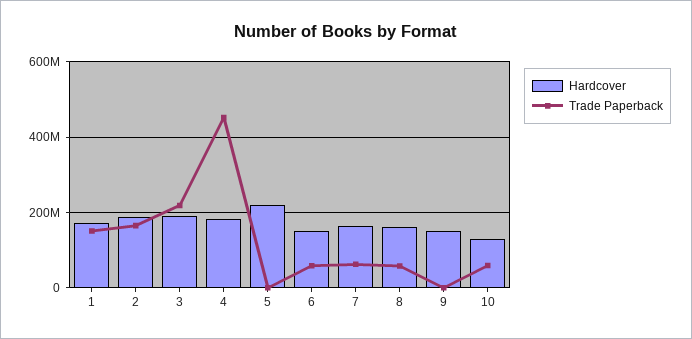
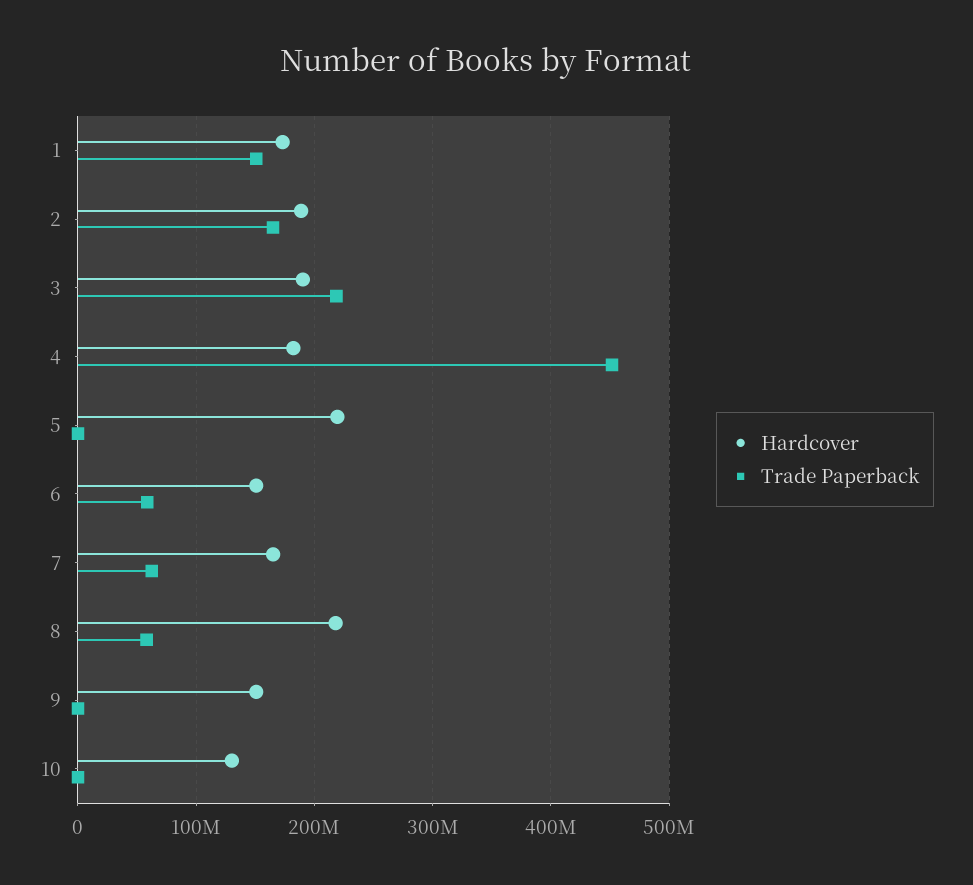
Hardcover, 8: 160000000 -> 220000000
Trade Paperback, 10: 60000000 -> 0

